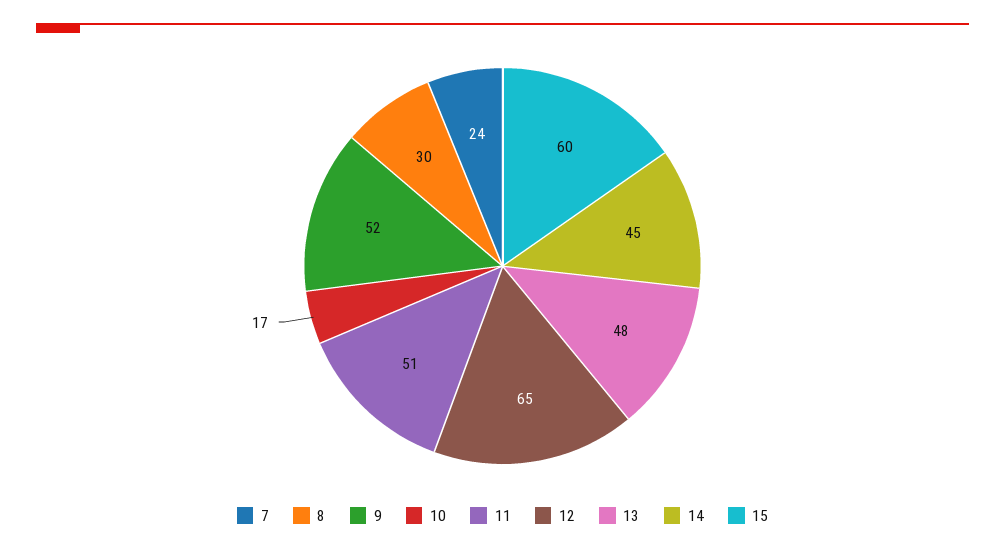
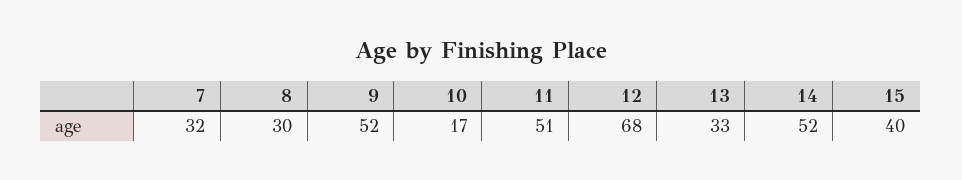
7: 24 -> 32
12: 65 -> 68
13: 48 -> 33
14: 45 -> 52
15: 60 -> 40

